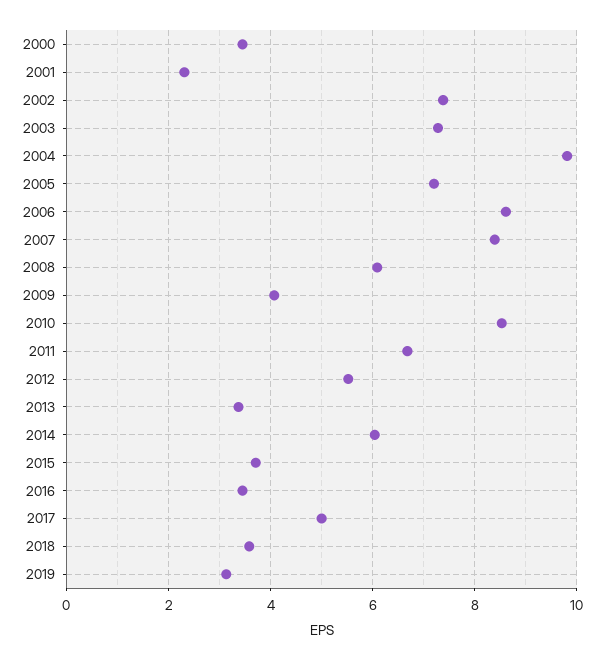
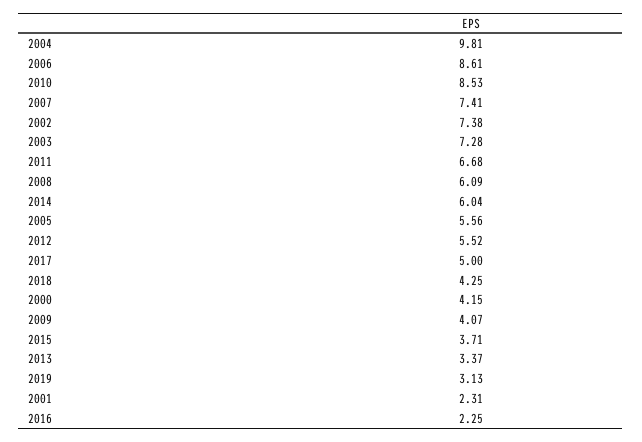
2000: 3.4 -> 4.15
2005: 7.2 -> 5.56
2007: 8.4 -> 7.41
2016: 3.4 -> 2.25
2018: 3.6 -> 4.25

